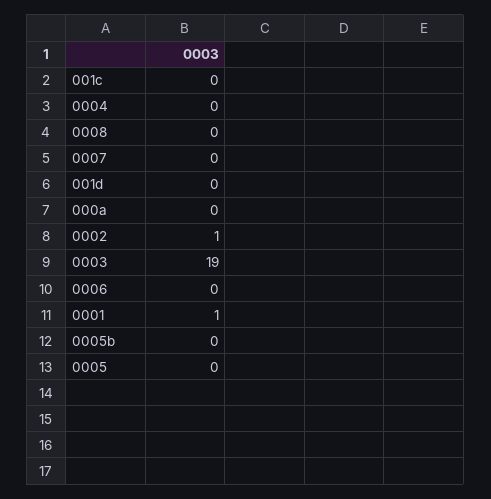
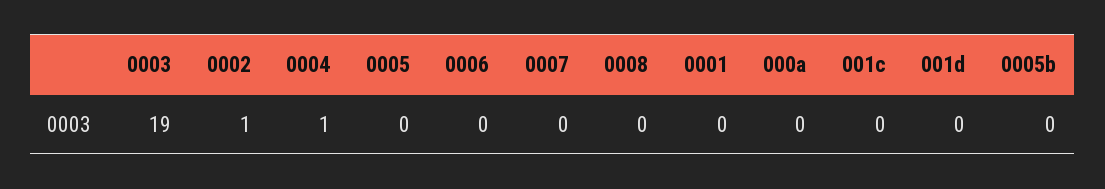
0004: 0 -> 1
0001: 1 -> 0

